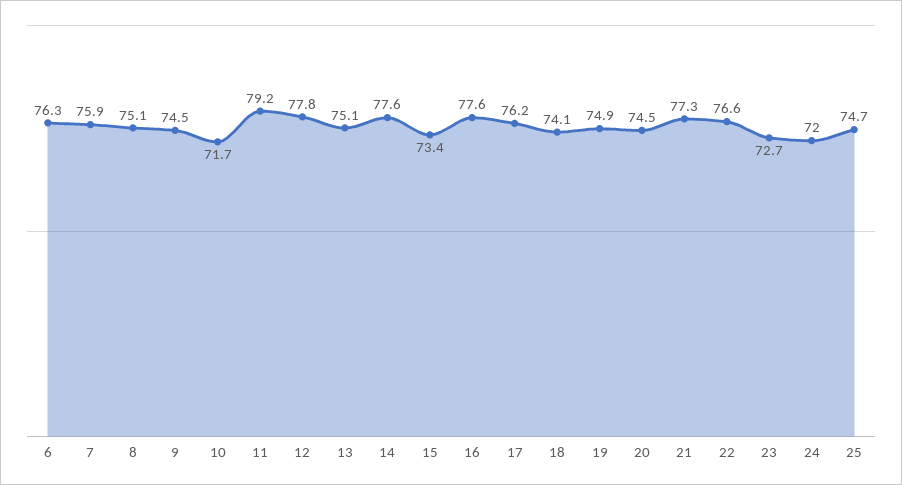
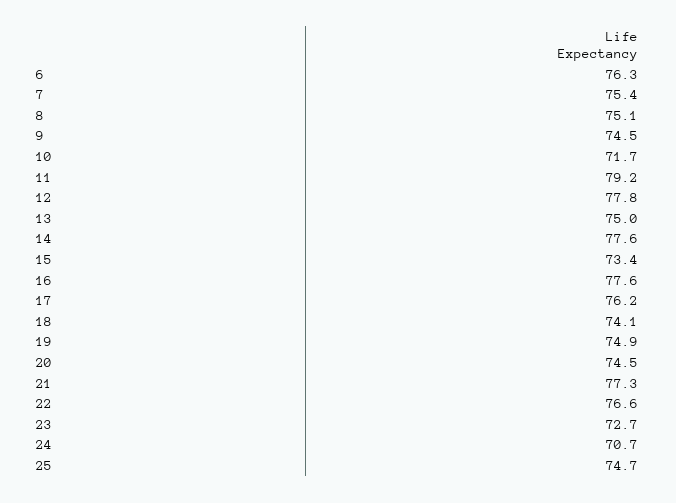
7: 75.9 -> 75.4
13: 75.1 -> 75
24: 72 -> 70.7

